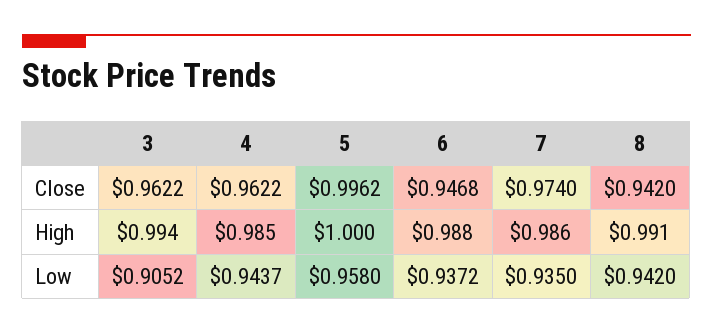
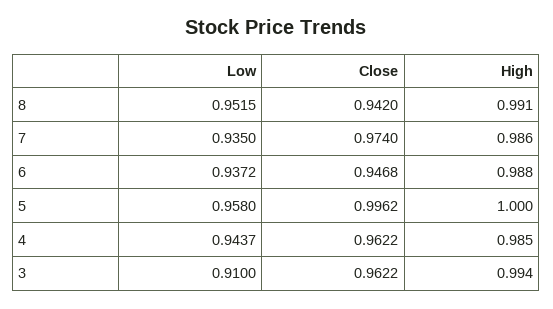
3, Low: 0.9052 -> 0.91
8, Low: 0.942 -> 0.9515

